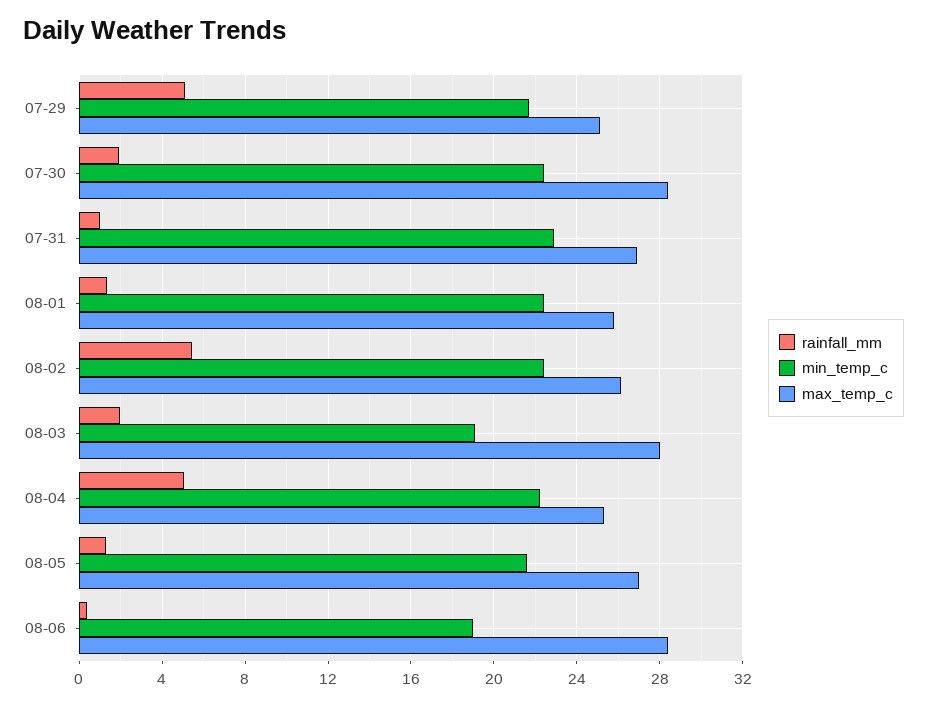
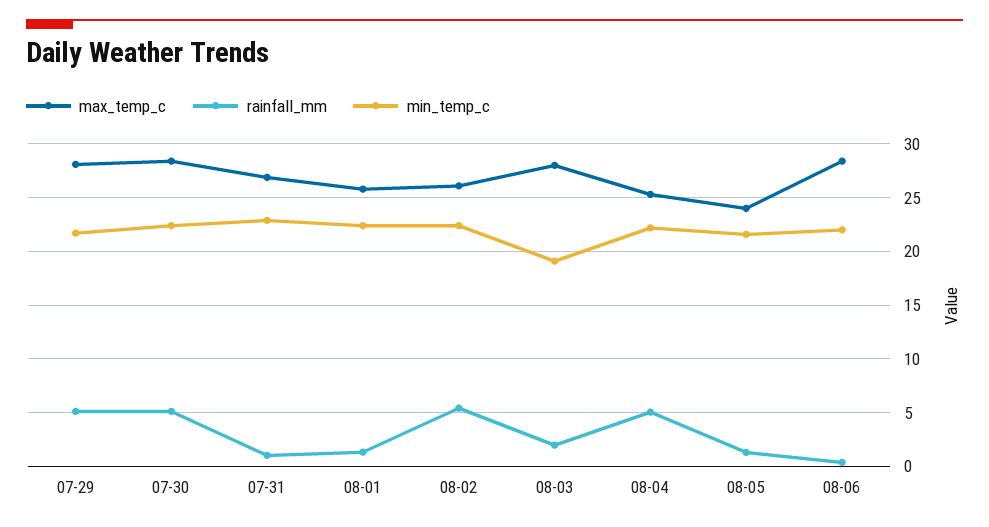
max_temp_c, 07-29: 25 -> 28
rainfall_mm, 07-30: 2 -> 5
max_temp_c, 08-05: 27 -> 24
min_temp_c, 08-06: 19 -> 22

